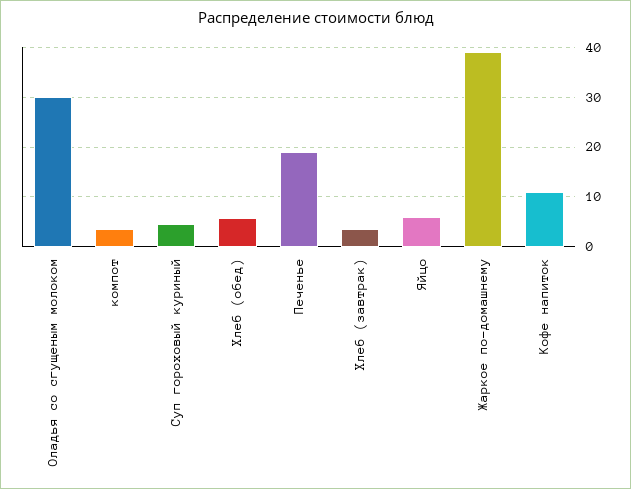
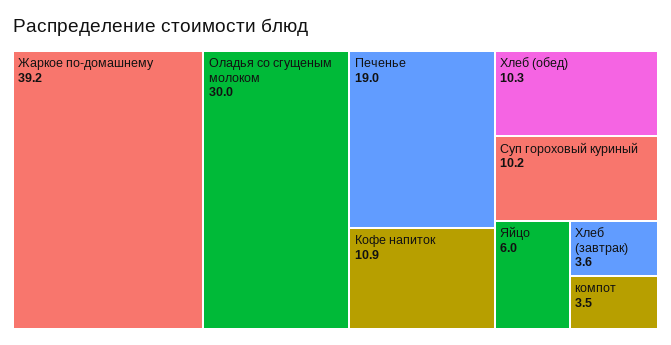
Суп гороховый куриный: 4 -> 10.2
Хлеб (обед): 6 -> 10.3

